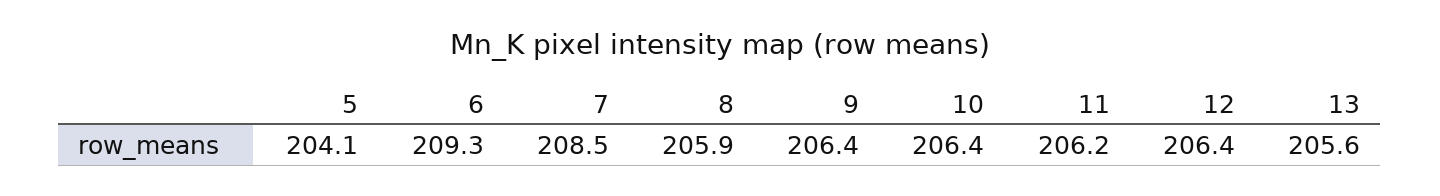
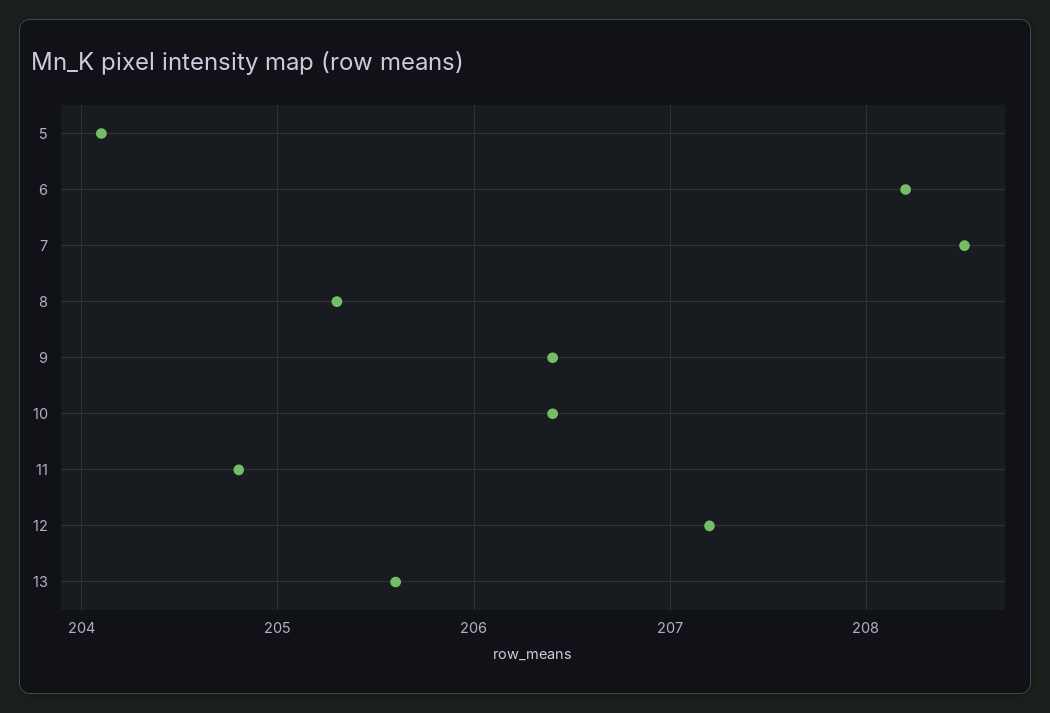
6: 209.3 -> 208.2
8: 205.9 -> 205.3
11: 206.2 -> 204.8
12: 206.4 -> 207.2

